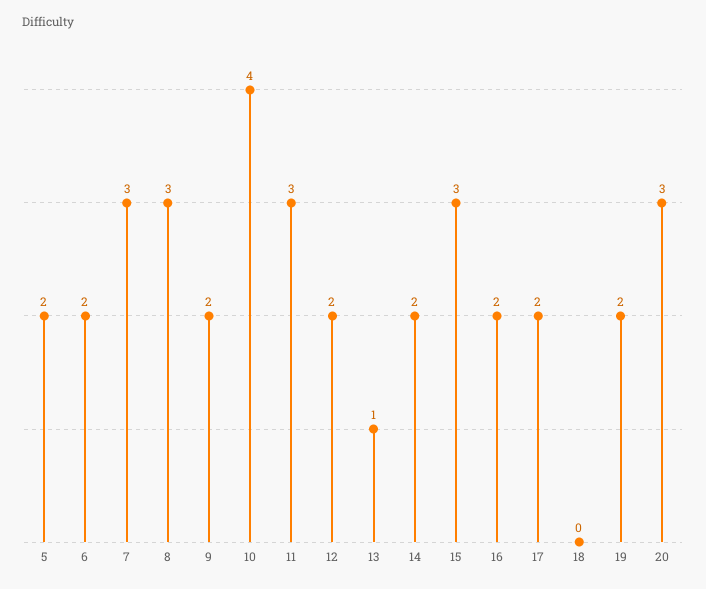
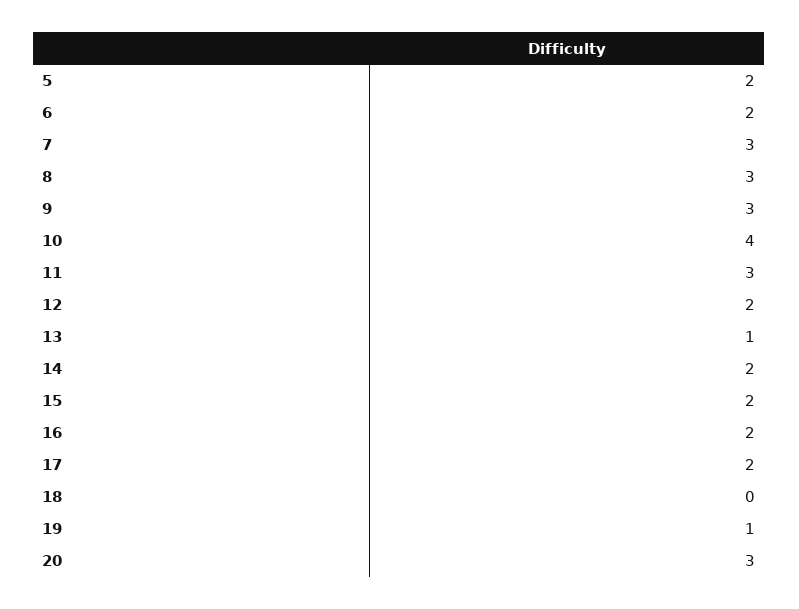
9: 2 -> 3
15: 3 -> 2
19: 2 -> 1

